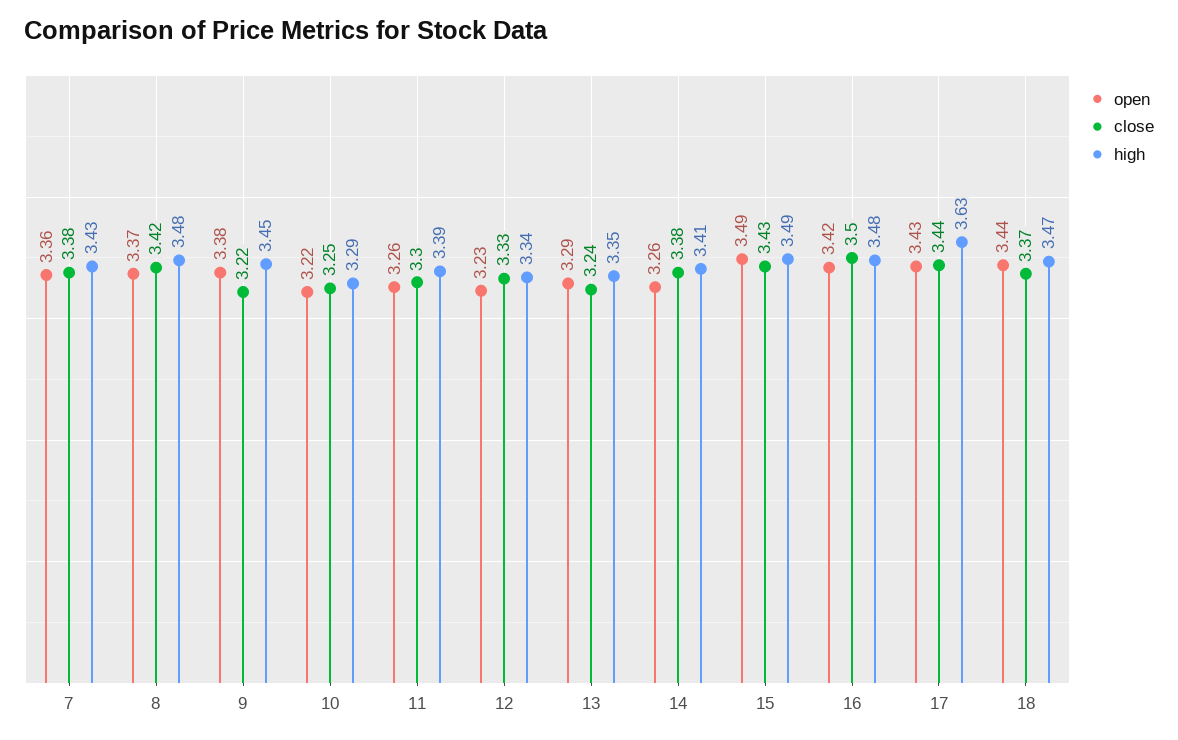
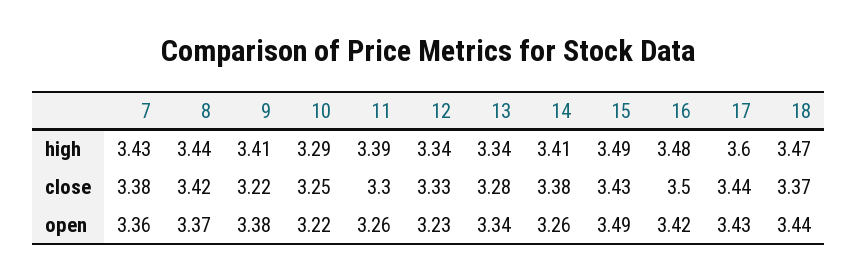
high, 8: 3.48 -> 3.44
high, 9: 3.45 -> 3.41
open, 13: 3.29 -> 3.34
close, 13: 3.24 -> 3.28
high, 13: 3.35 -> 3.34
high, 17: 3.63 -> 3.6

